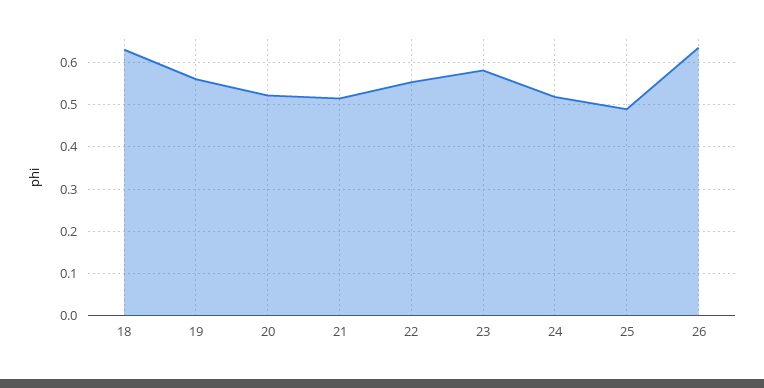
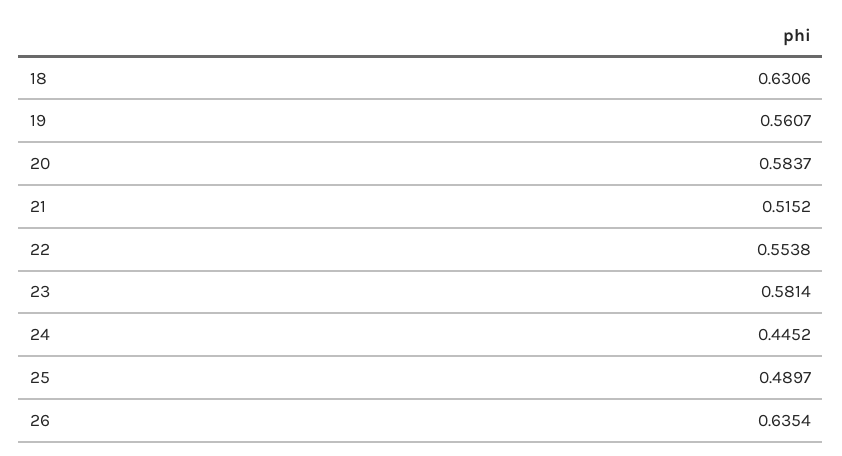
20: 0.52 -> 0.5837
24: 0.52 -> 0.4452

